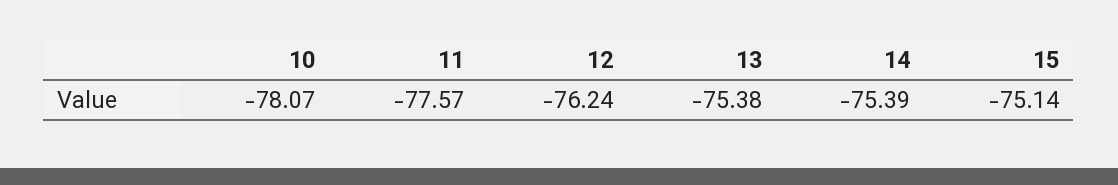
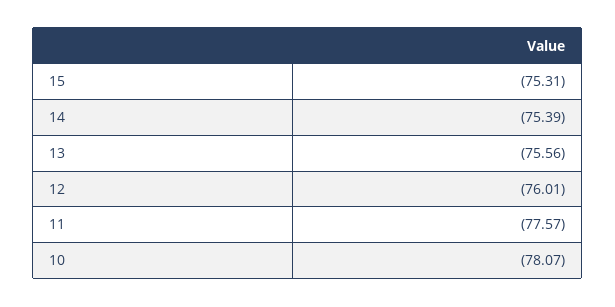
12: -76.24 -> -76.01
13: -75.38 -> -75.56
15: -75.14 -> -75.31

